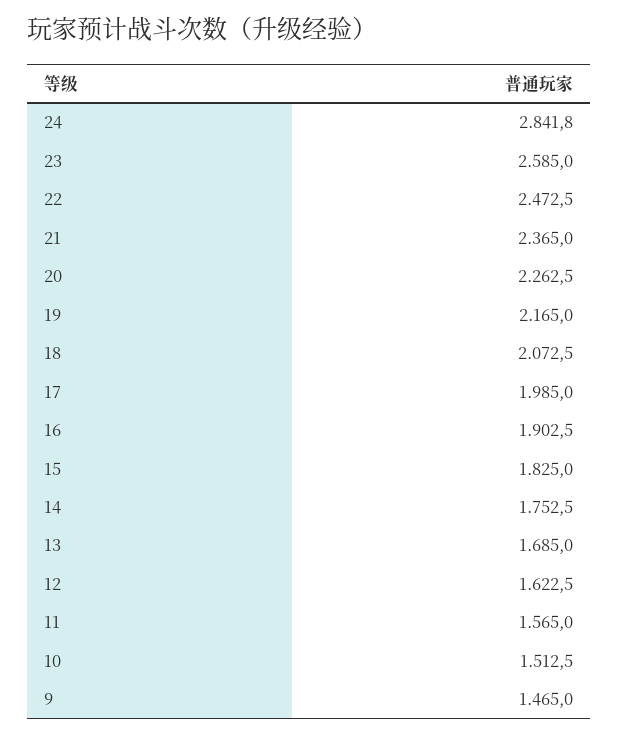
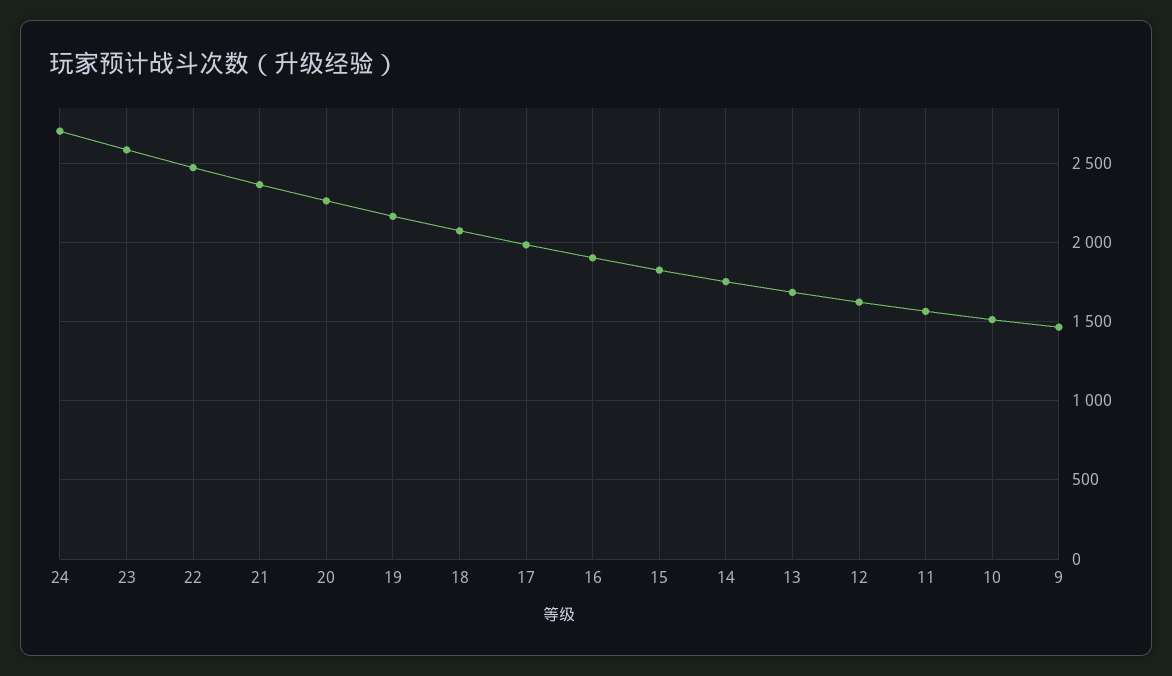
24: 2841.8 -> 2700

